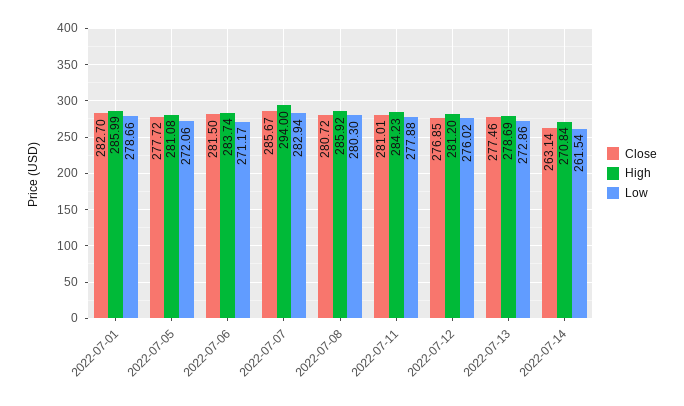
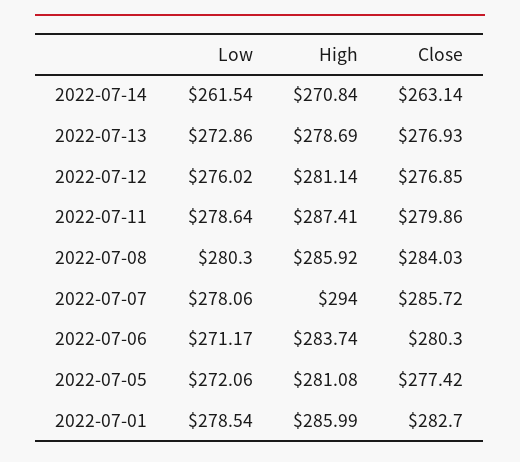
Low, 2022-07-01: 278.66 -> 278.54
Close, 2022-07-05: 277.72 -> 277.42
Close, 2022-07-06: 281.5 -> 280.3
Close, 2022-07-07: 285.67 -> 285.72
Low, 2022-07-07: 282.94 -> 278.06
Close, 2022-07-08: 280.72 -> 284.03
Close, 2022-07-11: 281.01 -> 279.86
High, 2022-07-11: 284.23 -> 287.41
Low, 2022-07-11: 277.88 -> 278.64
High, 2022-07-12: 281.2 -> 281.14
Close, 2022-07-13: 277.46 -> 276.93

